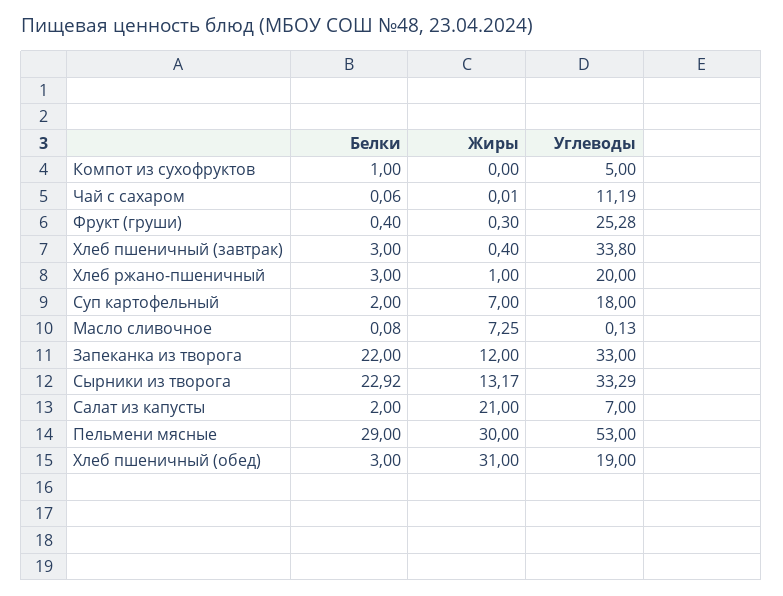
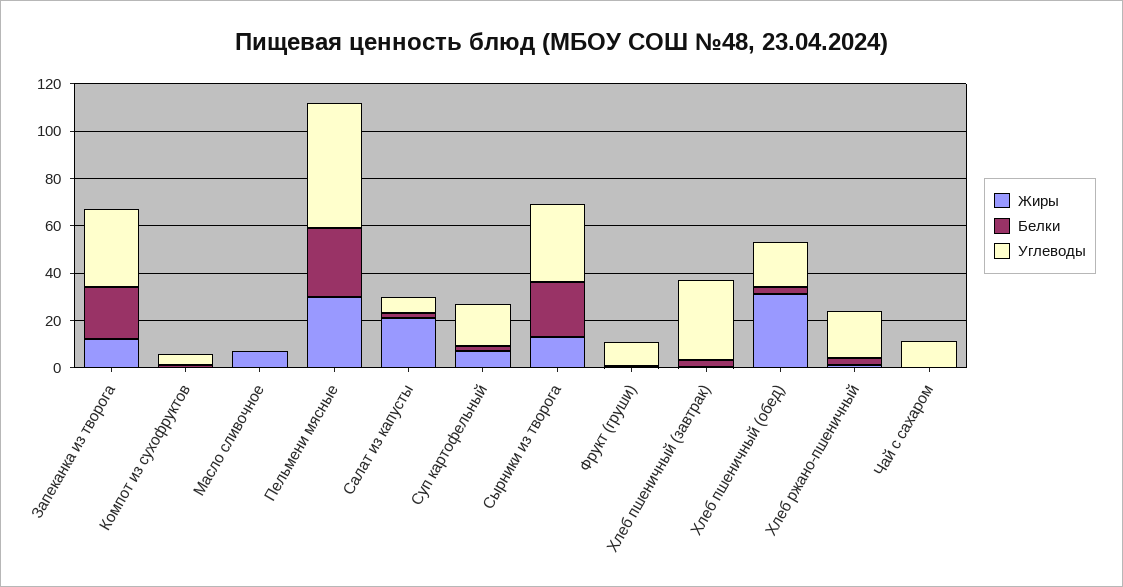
Углеводы, Фрукт (груши): 25.28 -> 10

